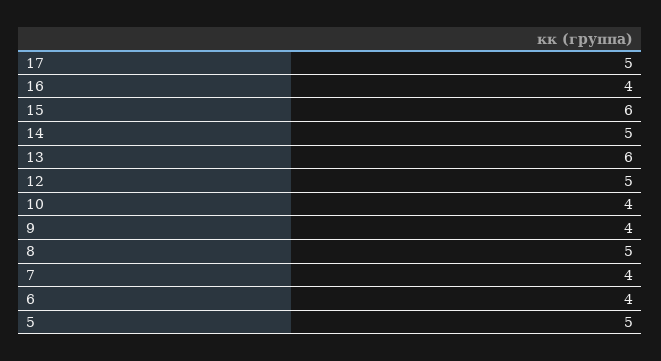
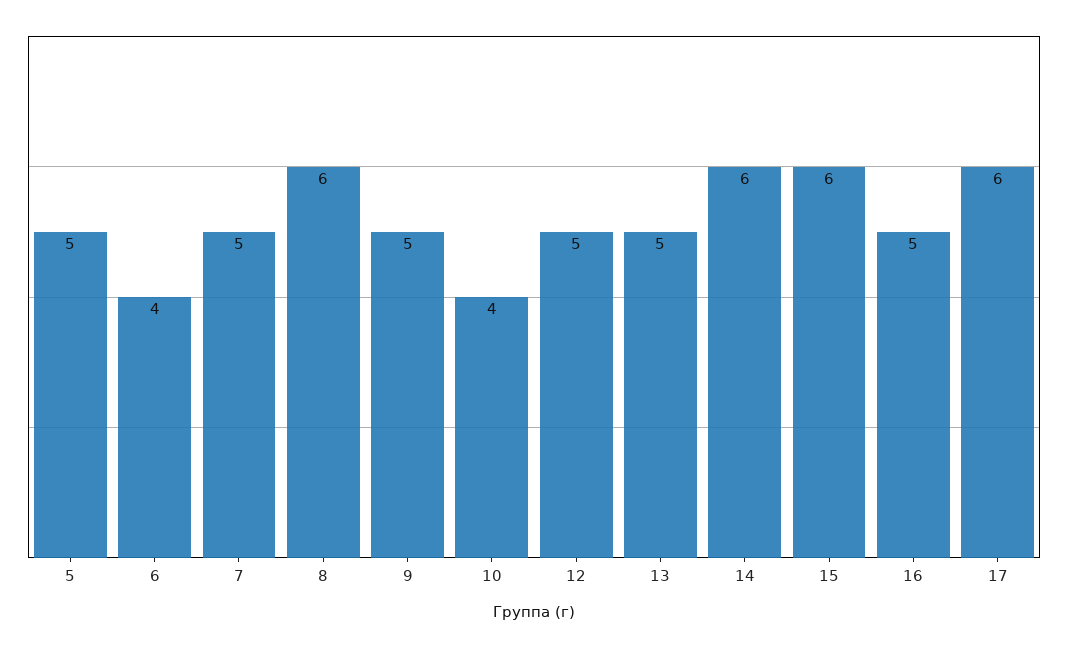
17: 5 -> 6
16: 4 -> 5
14: 5 -> 6
13: 6 -> 5
9: 4 -> 5
8: 5 -> 6
7: 4 -> 5

